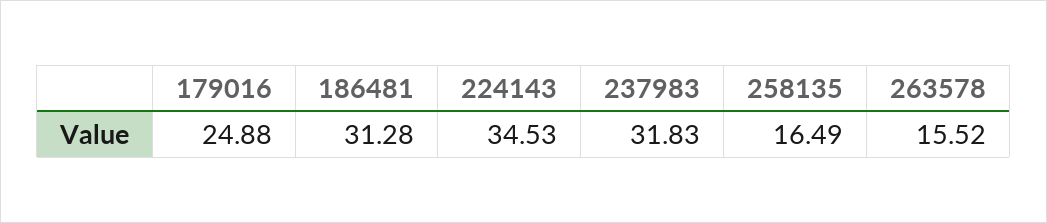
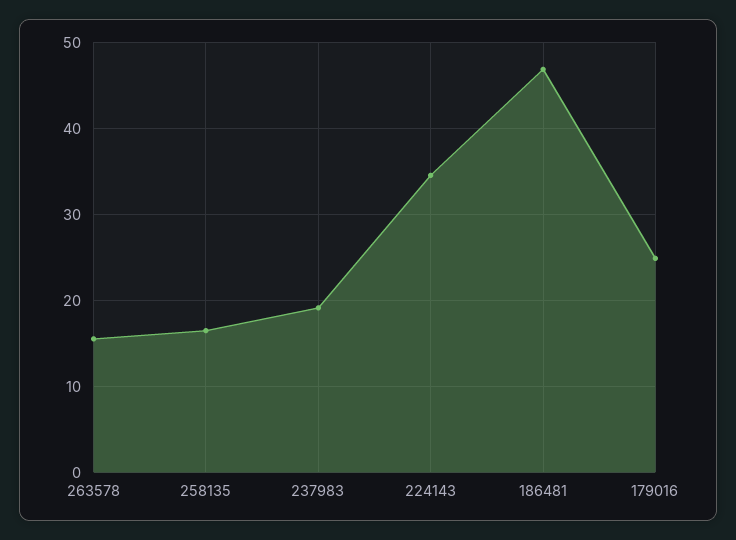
186481: 31.28 -> 47
237983: 31.83 -> 19

